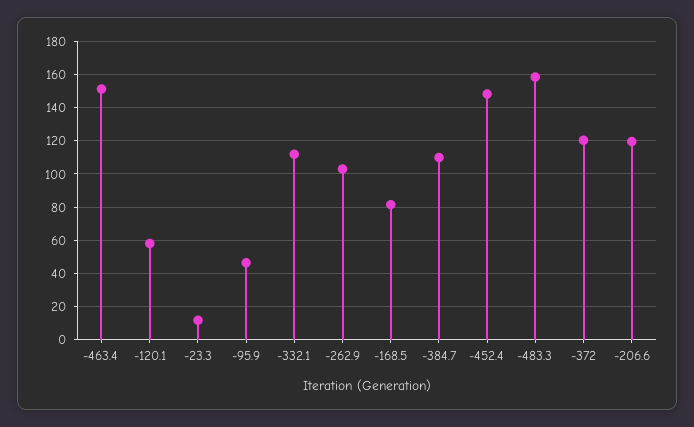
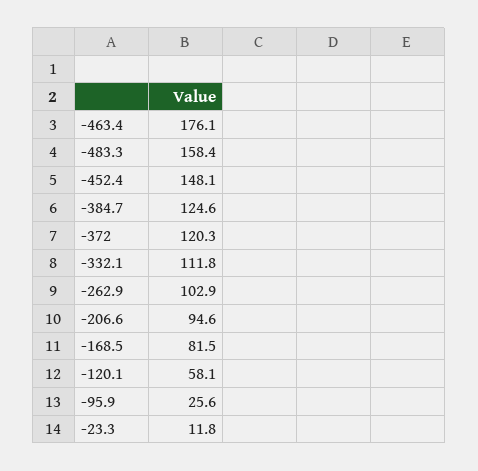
-463.4: 150 -> 176.1
-95.9: 45 -> 25.6
-384.7: 110 -> 124.6
-206.6: 120 -> 94.6

